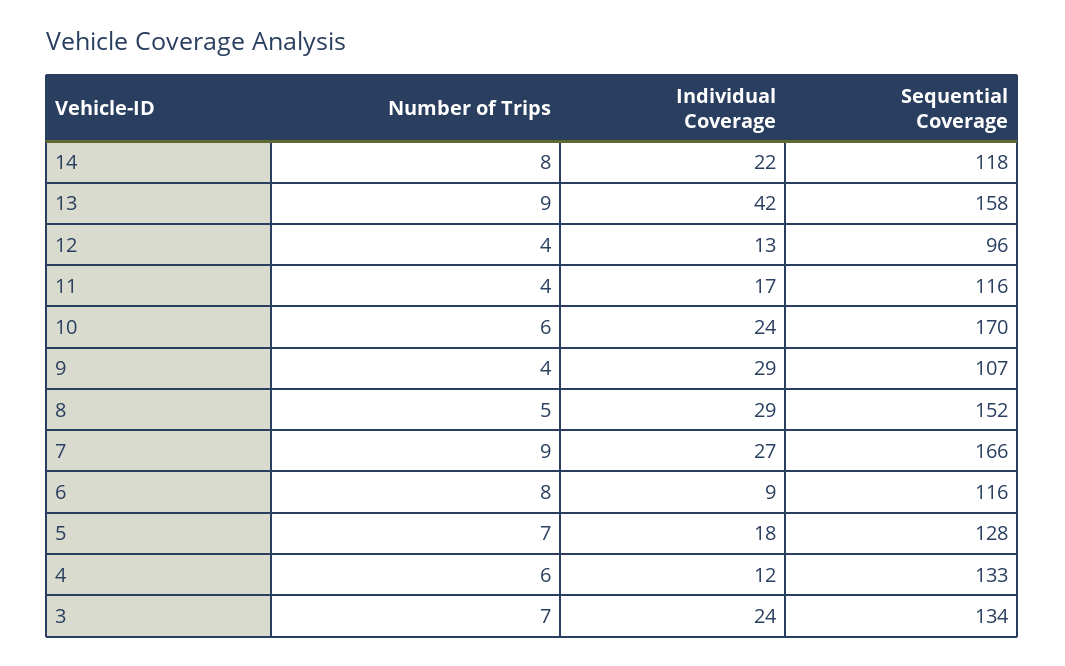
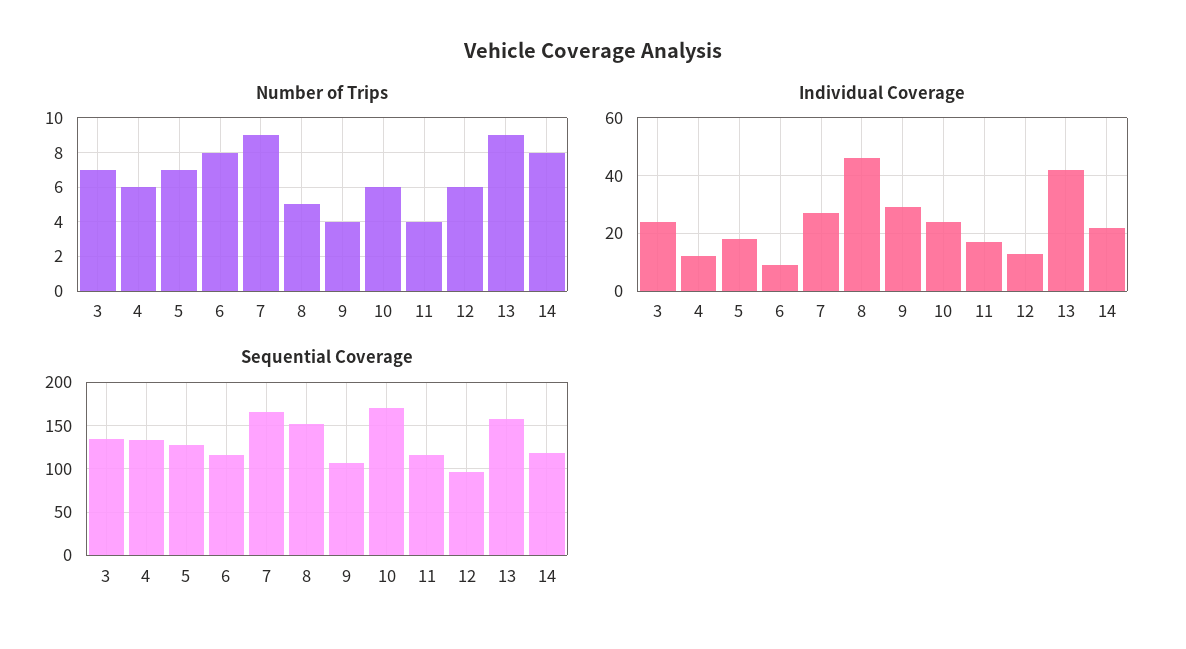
Number of Trips, 12: 4 -> 6
Individual Coverage, 8: 29 -> 45

